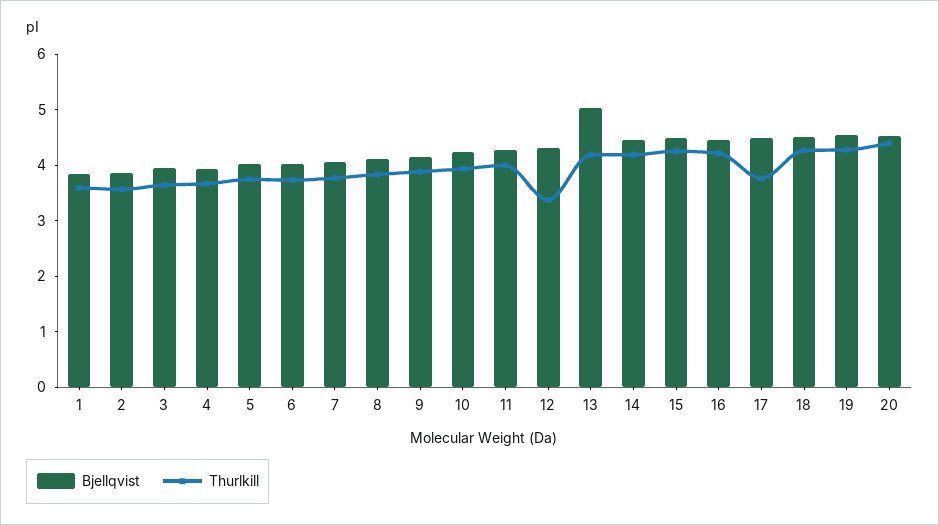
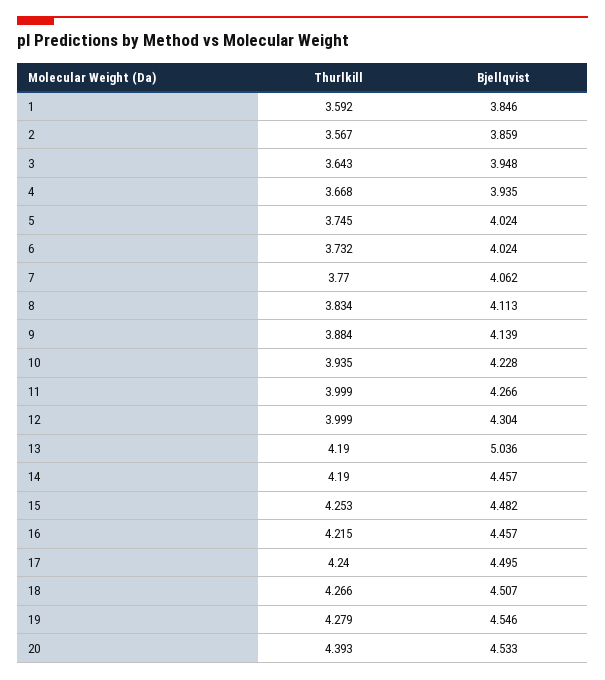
Thurlkill, 12: 3.4 -> 3.999
Thurlkill, 17: 3.8 -> 4.24

